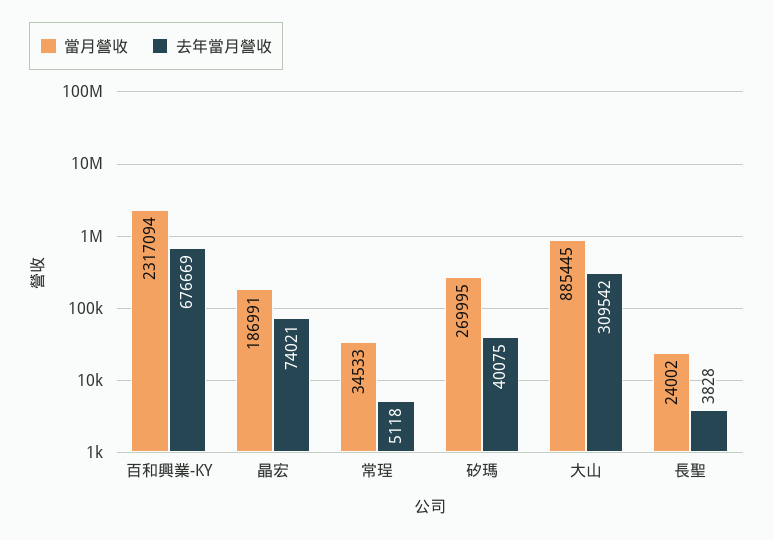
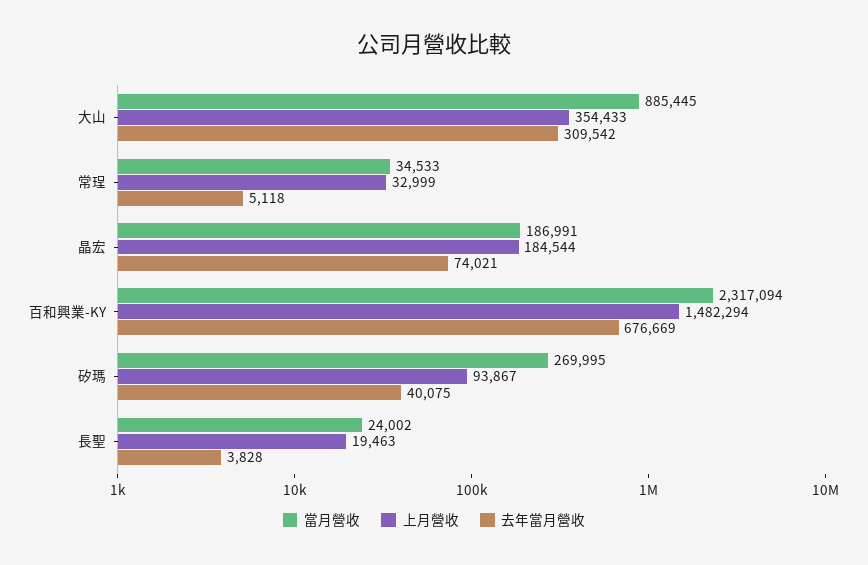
上月營收, 大山: none -> 354433
上月營收, 常珵: none -> 32999
上月營收, 晶宏: none -> 184544
上月營收, 百和興業-KY: none -> 1482294
上月營收, 矽瑪: none -> 93867
上月營收, 長聖: none -> 19463

